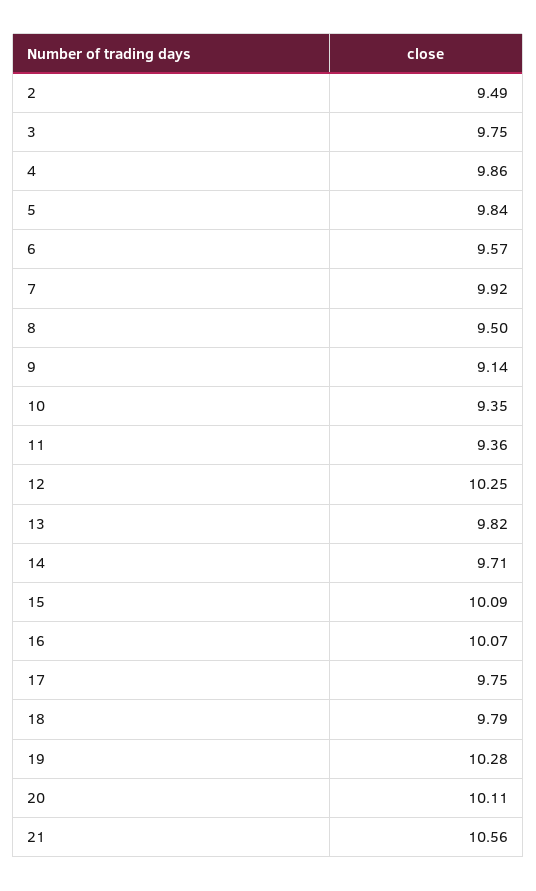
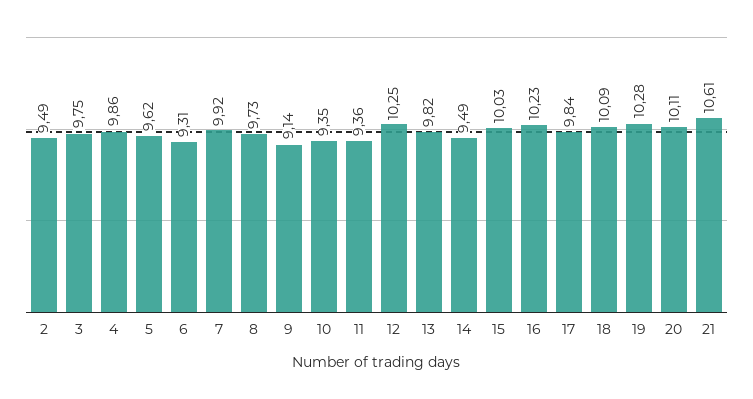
5: 9.84 -> 9.62
6: 9.57 -> 9.31
8: 9.5 -> 9.73
14: 9.71 -> 9.49
15: 10.09 -> 10.03
16: 10.07 -> 10.23
17: 9.75 -> 9.84
18: 9.79 -> 10.09
21: 10.56 -> 10.61

